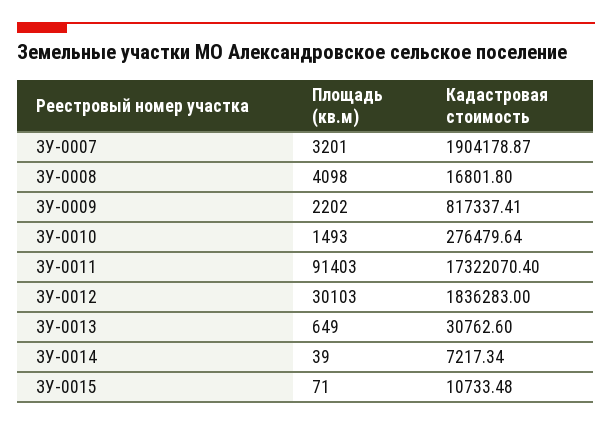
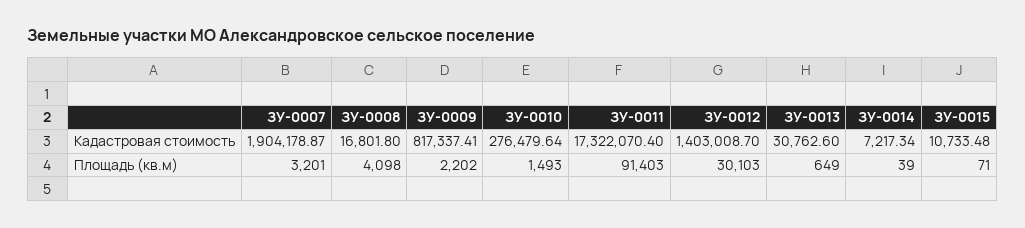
Кадастровая стоимость, ЗУ-0012: 1836283 -> 1403008.7

